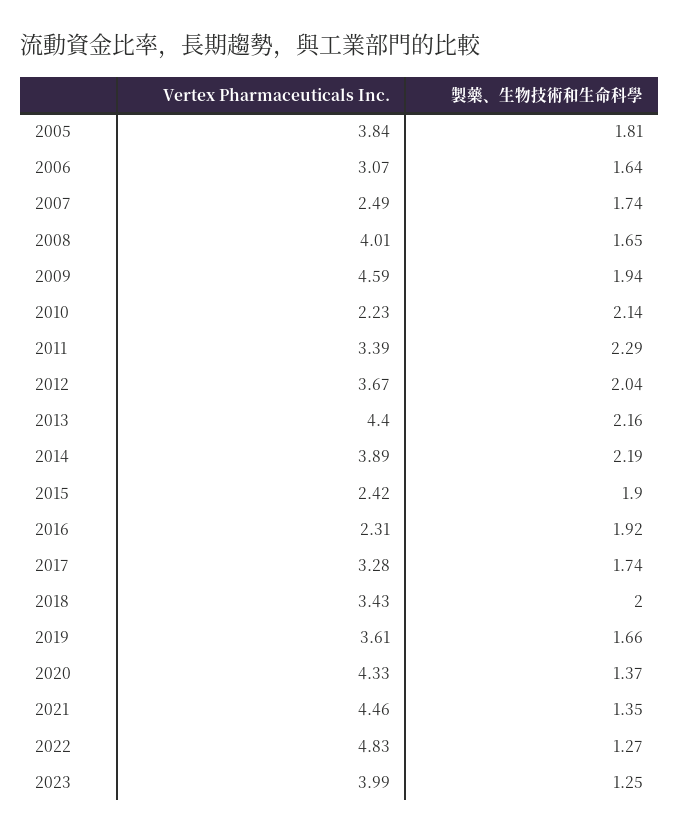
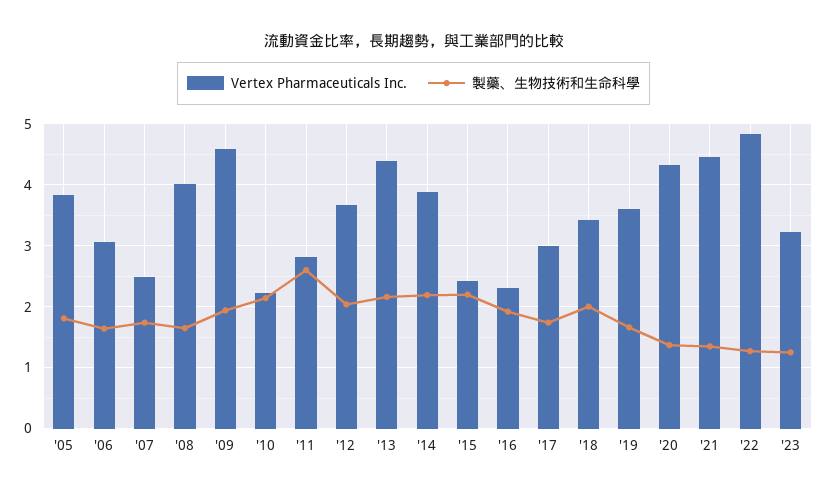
Vertex Pharmaceuticals Inc., 2011: 3.39 -> 2.8
製藥、生物技術和生命科學, 2011: 2.29 -> 2.6
製藥、生物技術和生命科學, 2015: 1.9 -> 2.2
Vertex Pharmaceuticals Inc., 2017: 3.28 -> 3
Vertex Pharmaceuticals Inc., 2023: 3.99 -> 3.2

